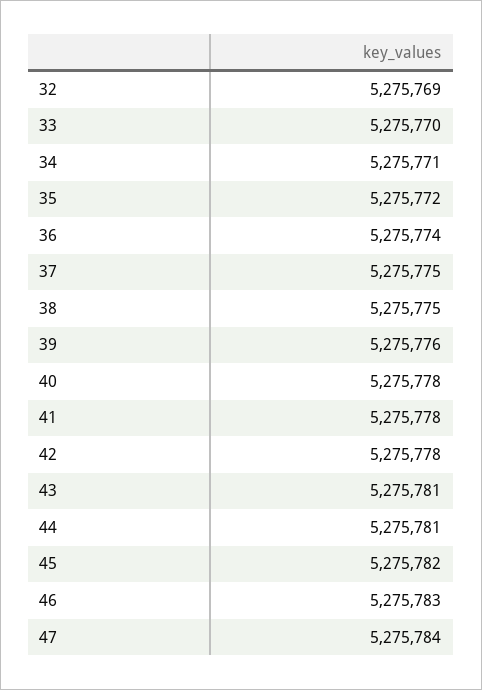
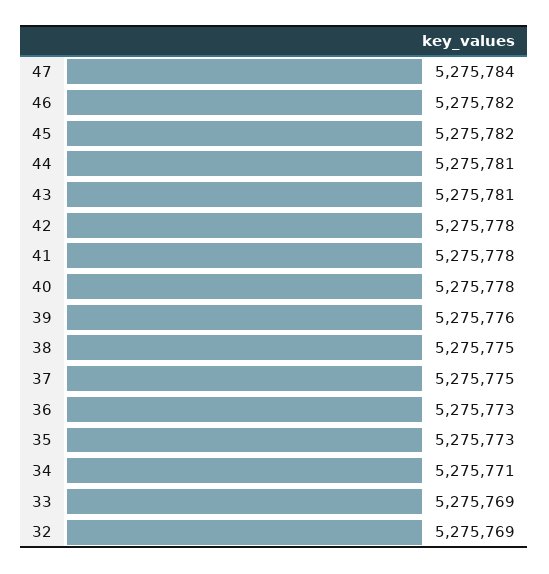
33: 5275770 -> 5275769
35: 5275772 -> 5275773
36: 5275774 -> 5275773
46: 5275783 -> 5275782

